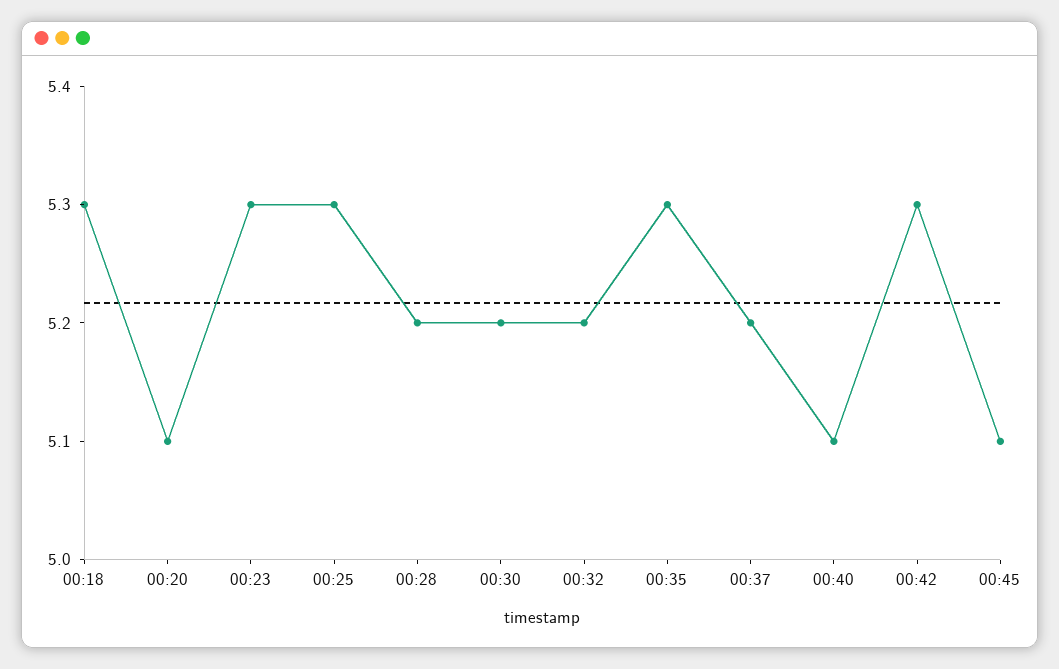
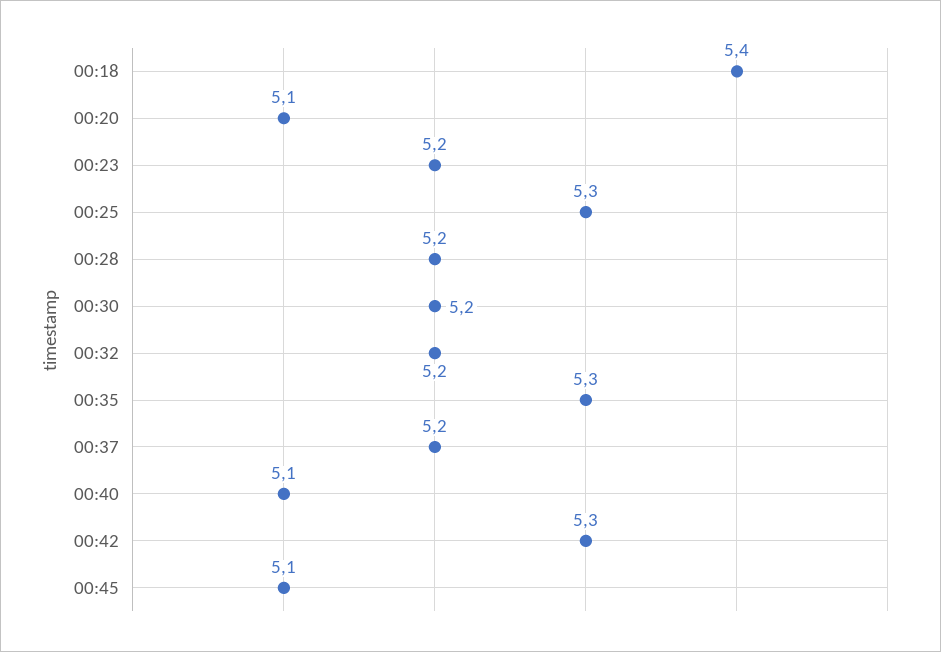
00:18: 5.3 -> 5.4
00:23: 5.3 -> 5.2

